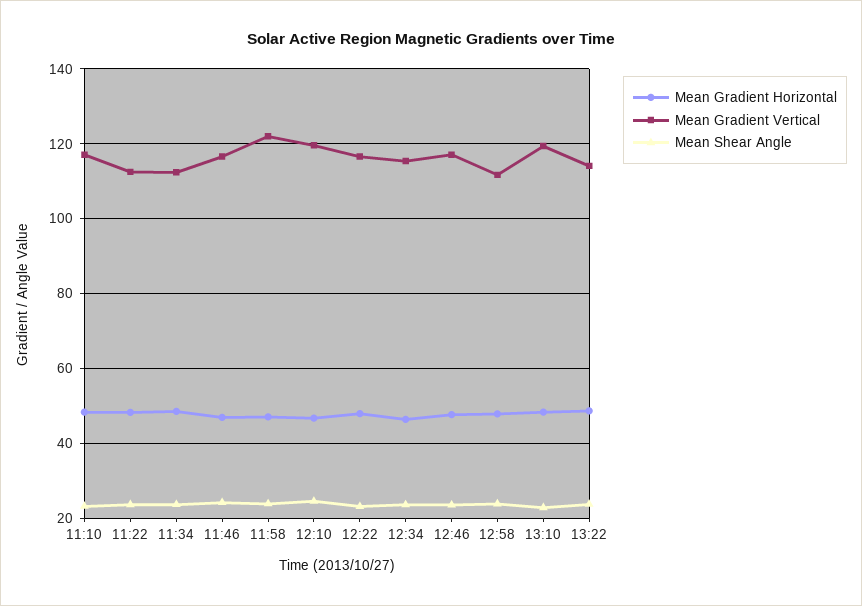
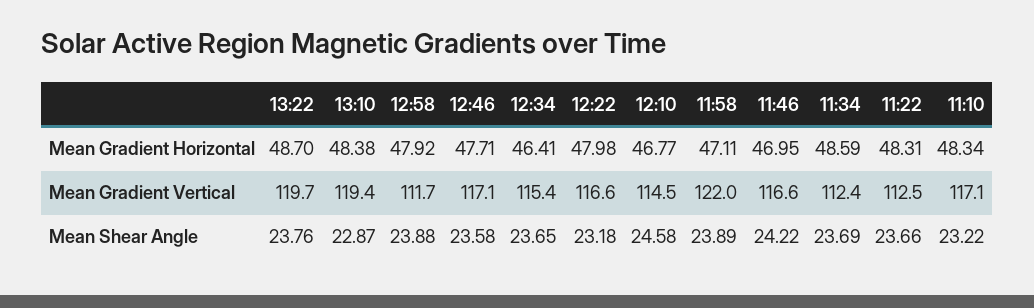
Mean Gradient Vertical, 12:10: 120 -> 114.5
Mean Gradient Vertical, 13:22: 114 -> 119.7

